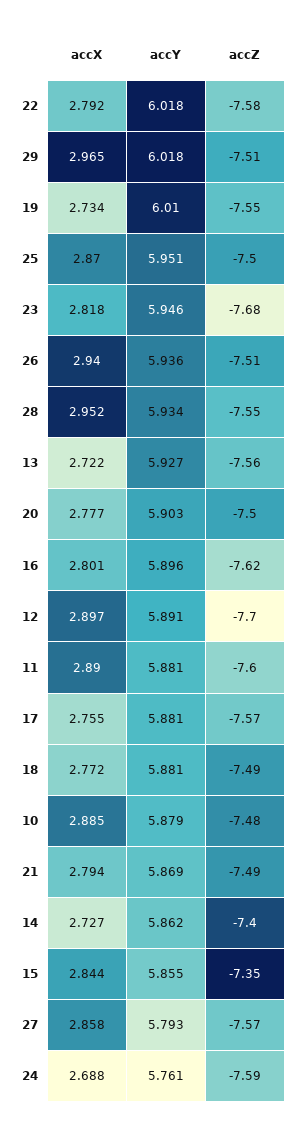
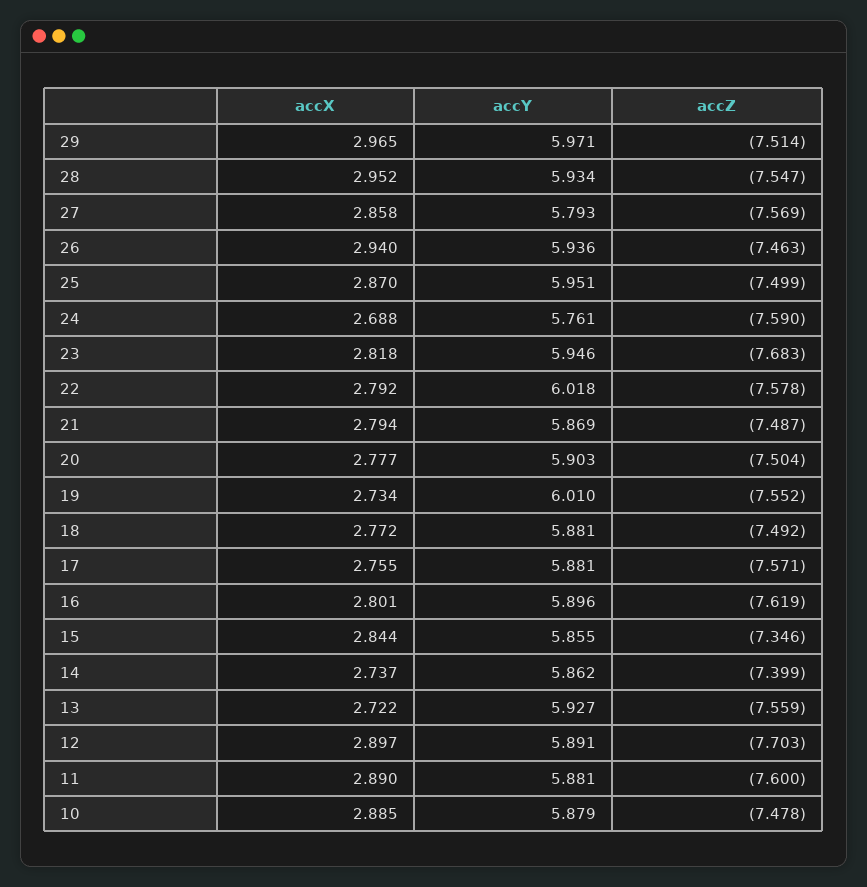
accY, 29: 6.018 -> 5.971
accZ, 26: -7.51 -> -7.463
accX, 14: 2.727 -> 2.737

